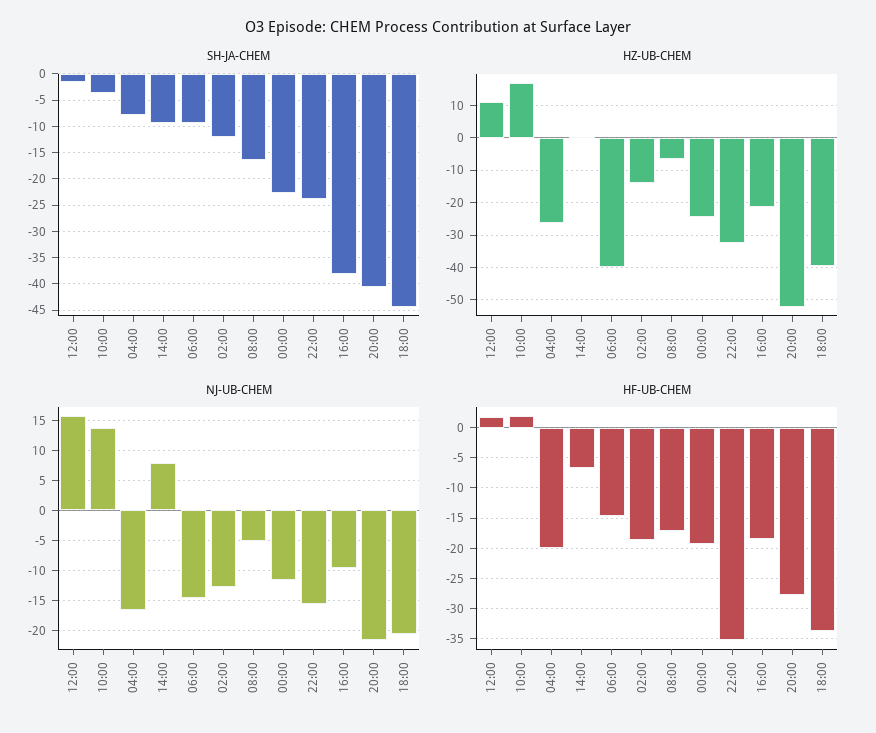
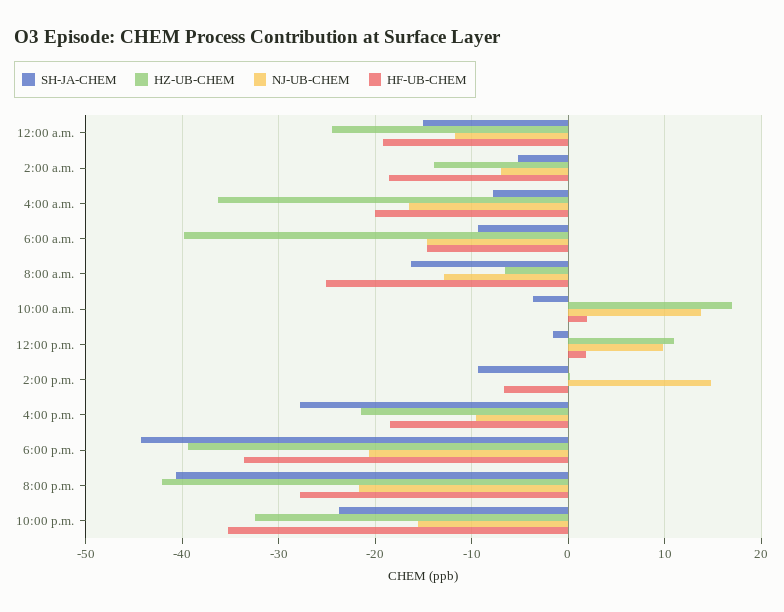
SH-JA-CHEM, 02:00: -12.5 -> -5
SH-JA-CHEM, 00:00: -22.5 -> -15
SH-JA-CHEM, 16:00: -37.5 -> -28
HZ-UB-CHEM, 04:00: -26 -> -36
HZ-UB-CHEM, 20:00: -52 -> -42
NJ-UB-CHEM, 12:00: 15 -> 10
NJ-UB-CHEM, 14:00: 7.5 -> 15
NJ-UB-CHEM, 02:00: -12.5 -> -7
NJ-UB-CHEM, 08:00: -5 -> -13
HF-UB-CHEM, 08:00: -17 -> -25

